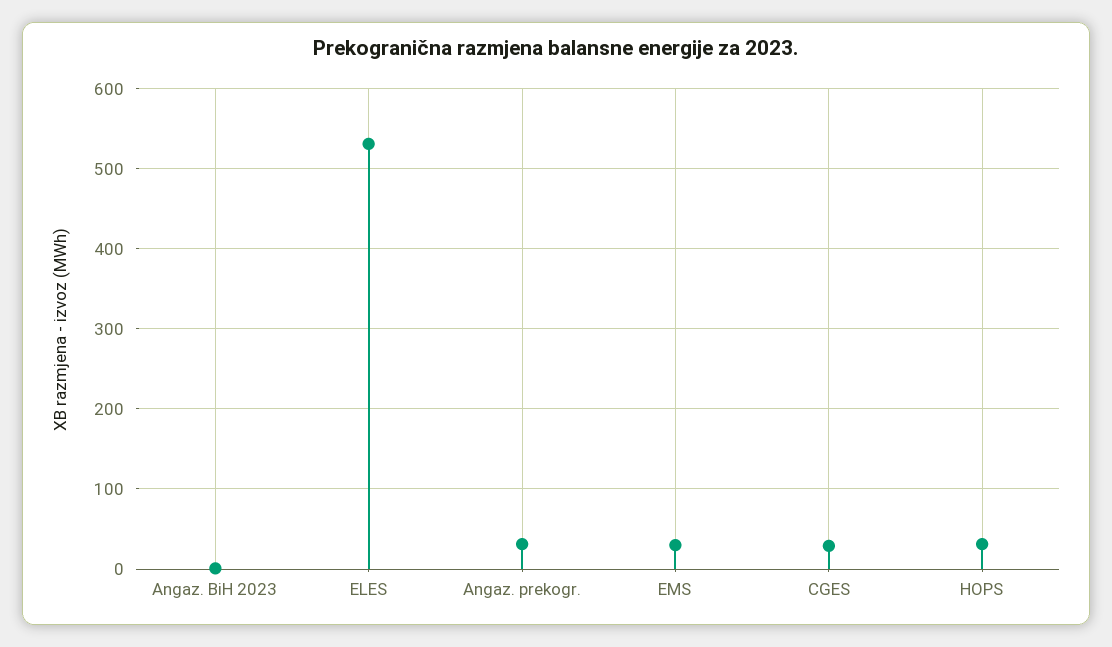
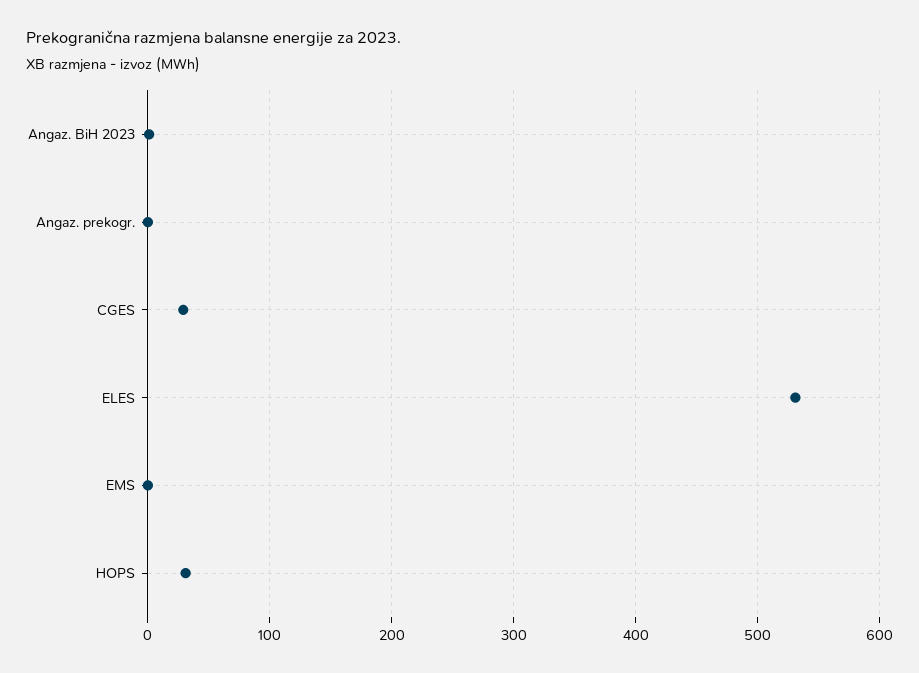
Angaz. prekogr.: 30 -> 0
EMS: 30 -> 0

